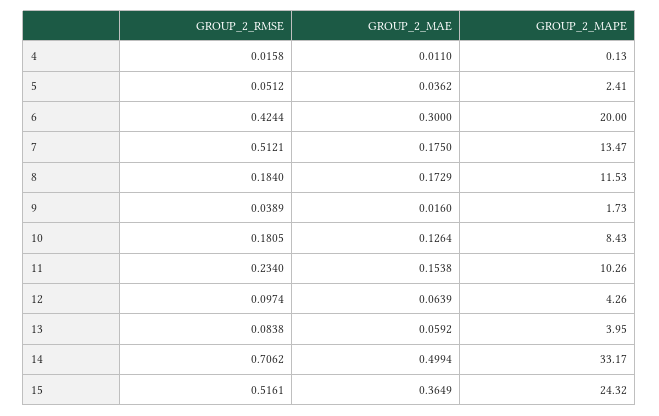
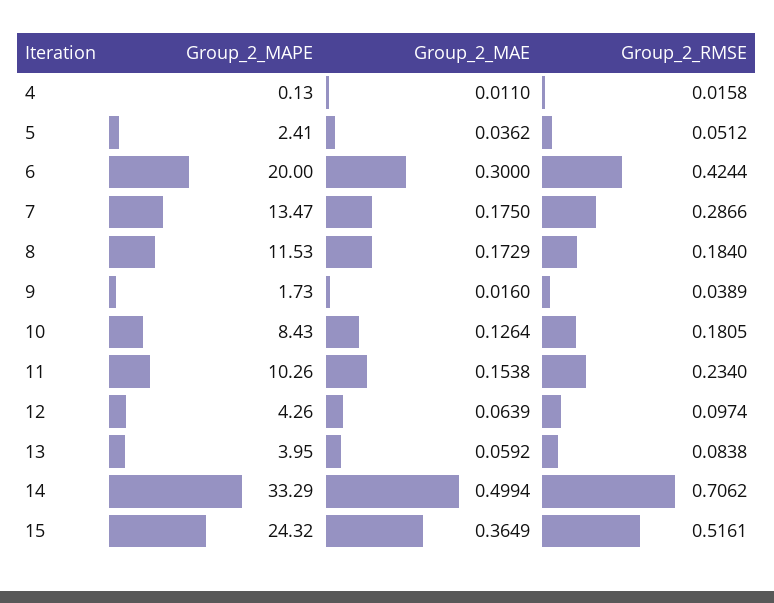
GROUP_2_RMSE, 7: 0.5121 -> 0.2866
GROUP_2_MAPE, 14: 33.17 -> 33.29

